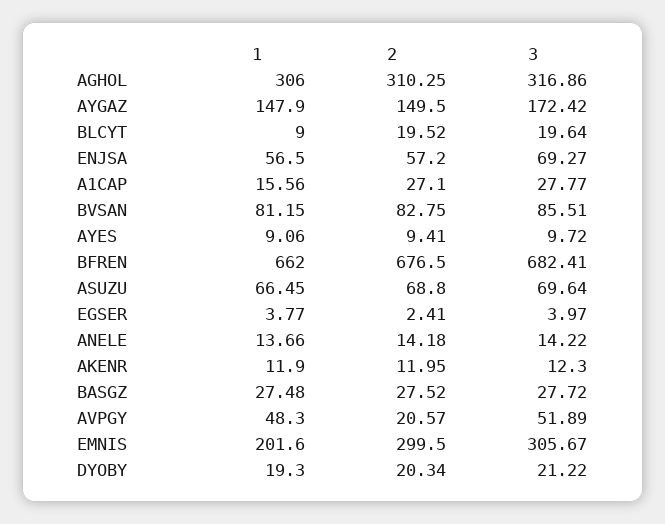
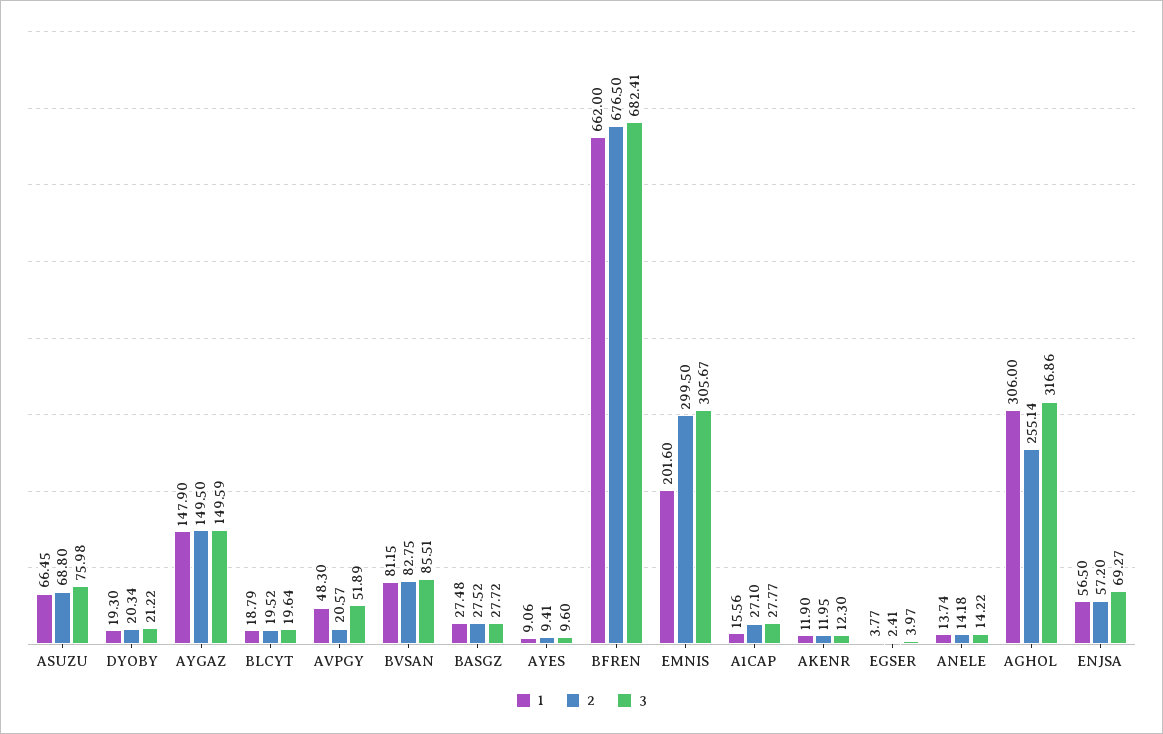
2, AGHOL: 310.25 -> 255.14
3, AYGAZ: 172.42 -> 149.59
1, BLCYT: 9 -> 18.79
3, AYES: 9.72 -> 9.6
3, ASUZU: 69.64 -> 75.98
1, ANELE: 13.66 -> 13.74

